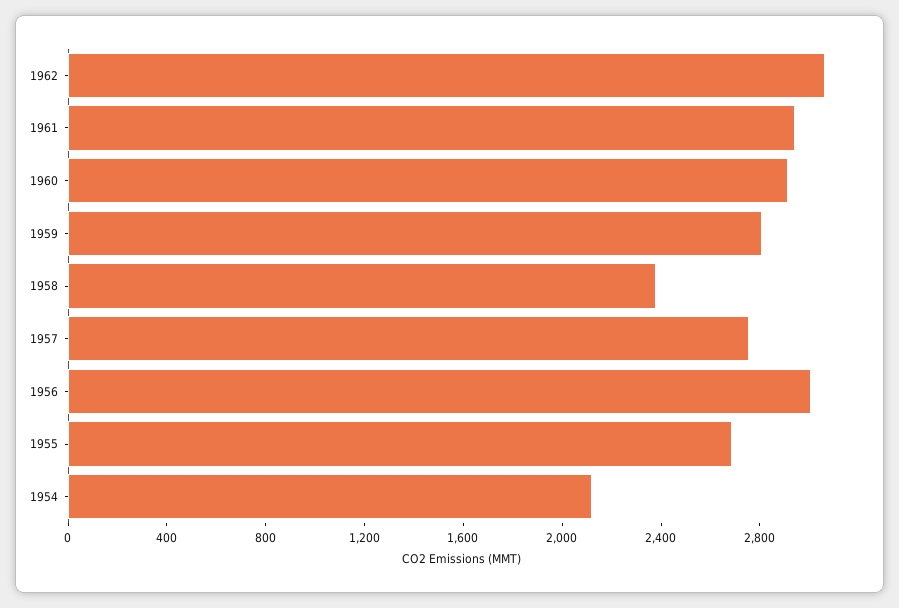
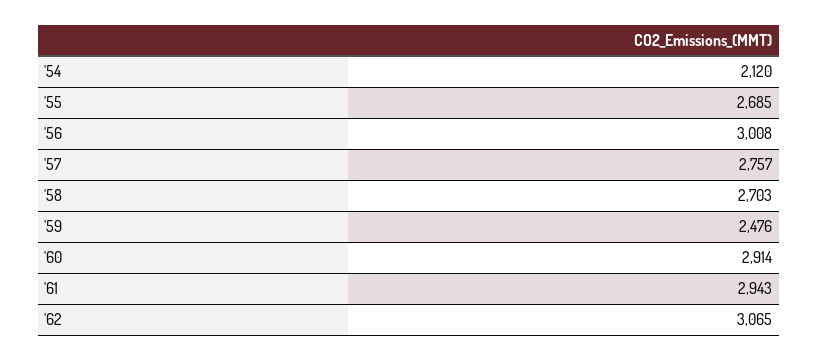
1959: 2800 -> 2476
1958: 2400 -> 2703

